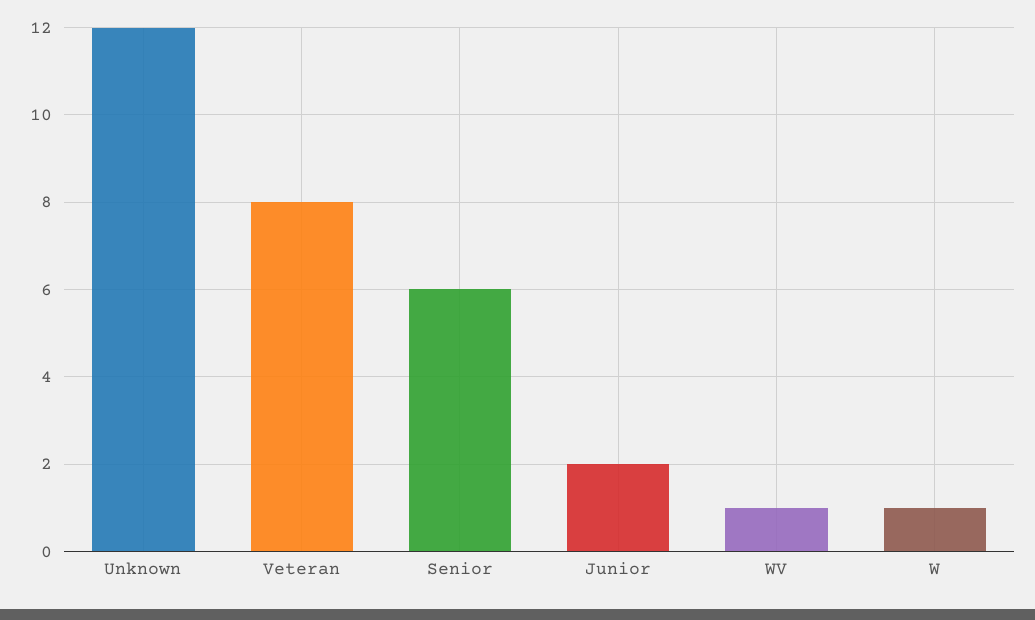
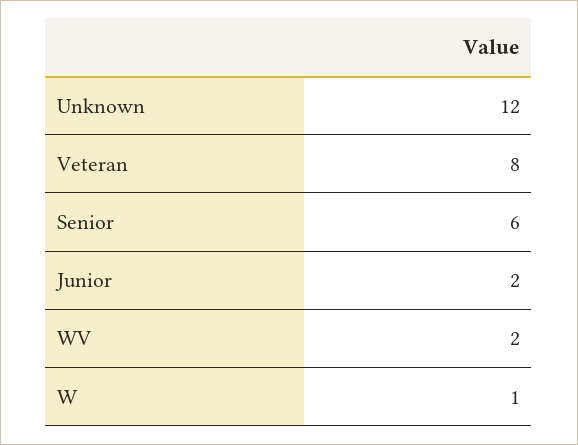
WV: 1 -> 2

